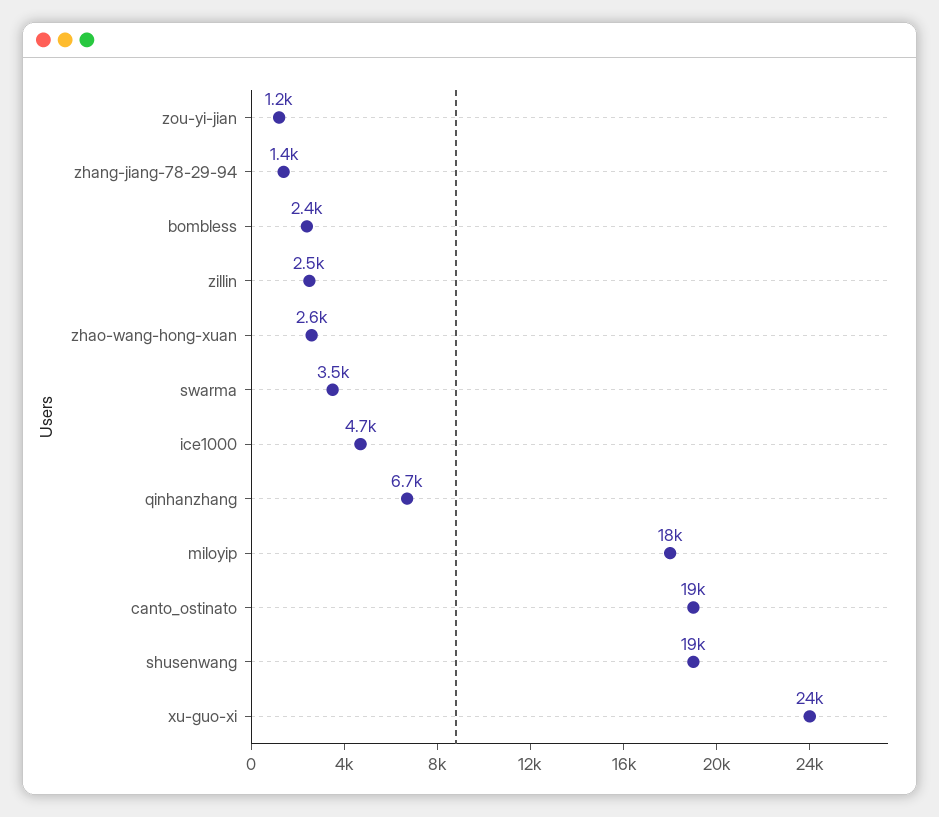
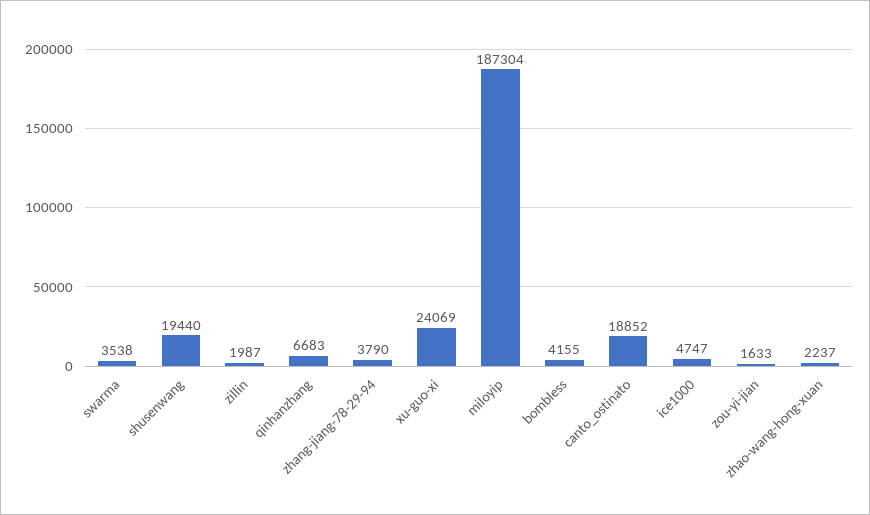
zou-yi-jian: 1200 -> 1633
zhang-jiang-78-29-94: 1400 -> 3790
bombless: 2400 -> 4155
zillin: 2500 -> 1987
zhao-wang-hong-xuan: 2600 -> 2237
miloyip: 18000 -> 187304

